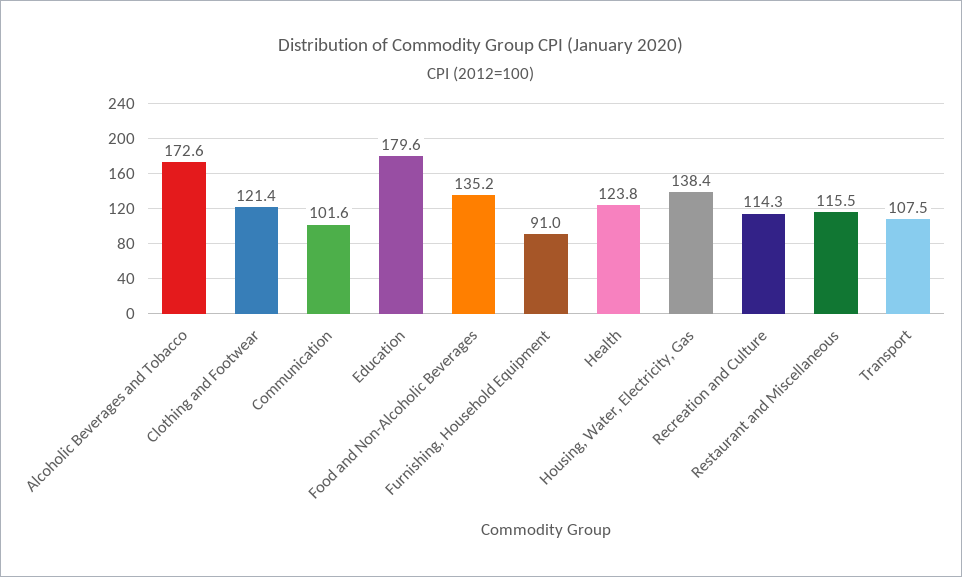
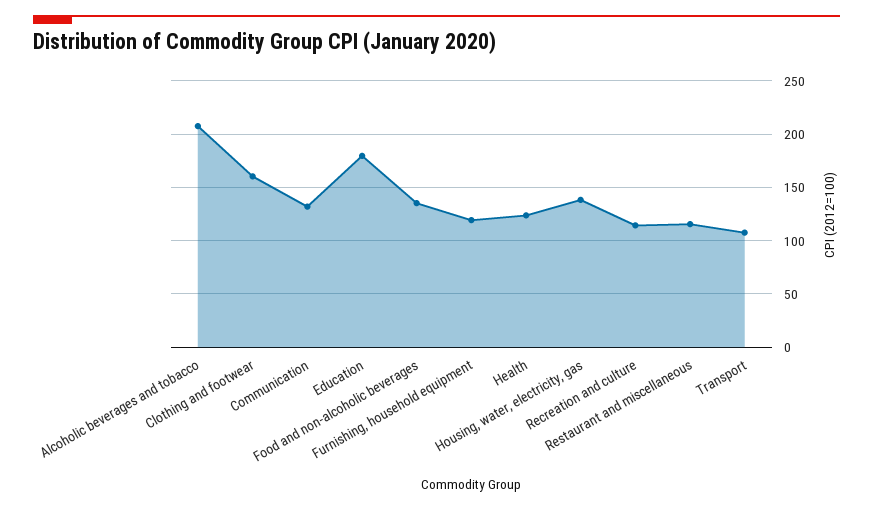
Alcoholic Beverages and Tobacco: 172.6 -> 210
Clothing and Footwear: 121.4 -> 160
Communication: 101.6 -> 130
Furnishing, Household Equipment: 91 -> 120

